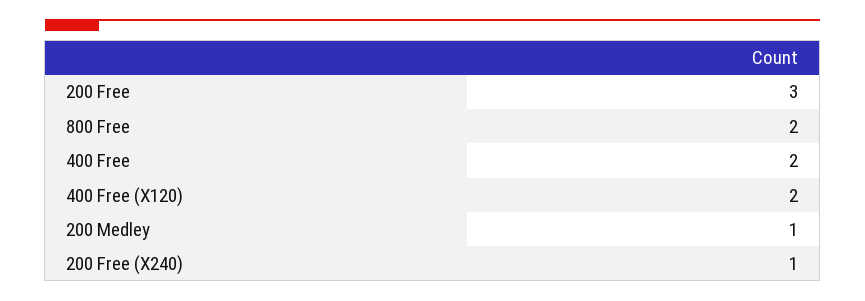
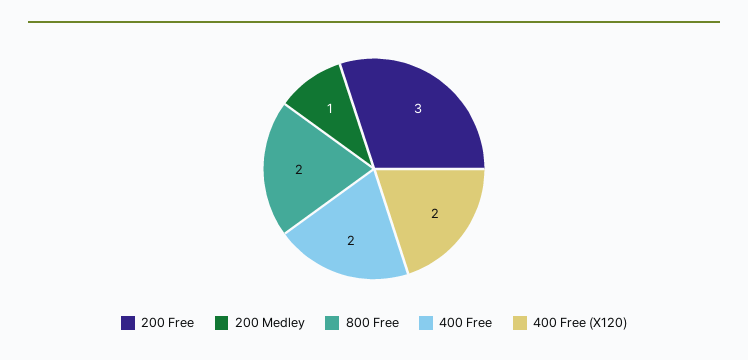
200 Free (X240): 1 -> none

